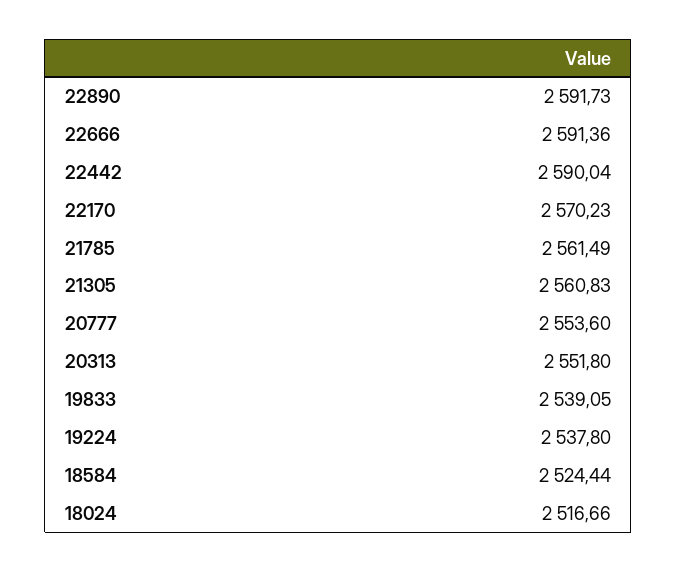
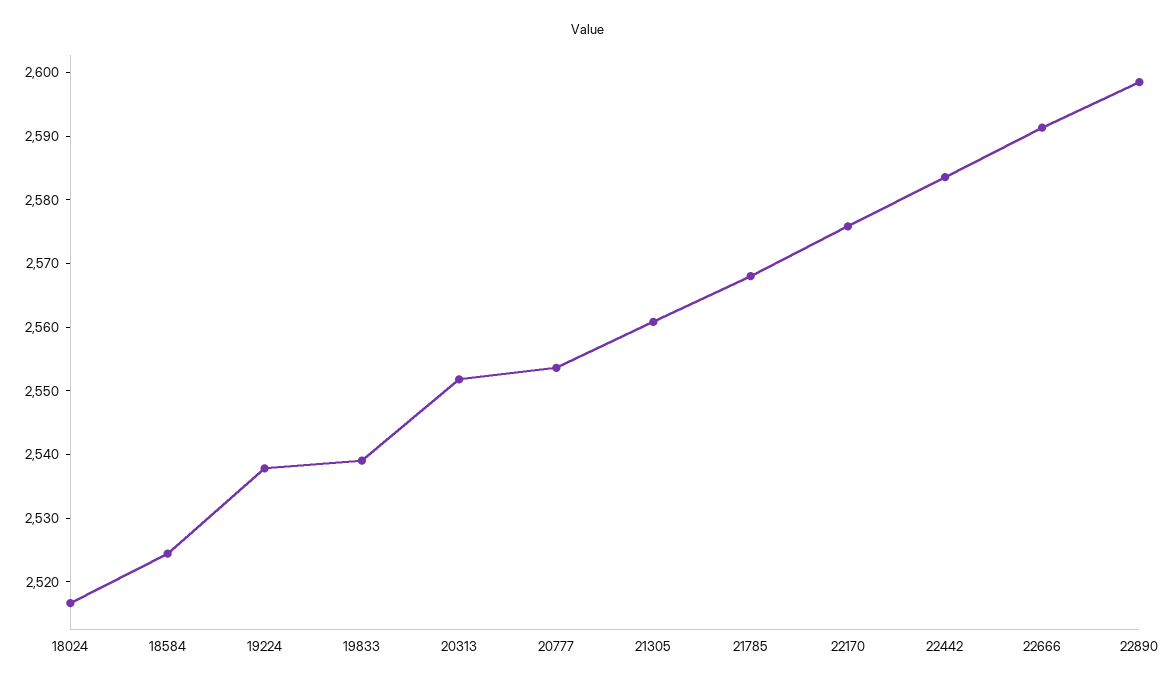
22890: 2591.73 -> 2598
22442: 2590.04 -> 2584
22170: 2570.23 -> 2576
21785: 2561.49 -> 2568

